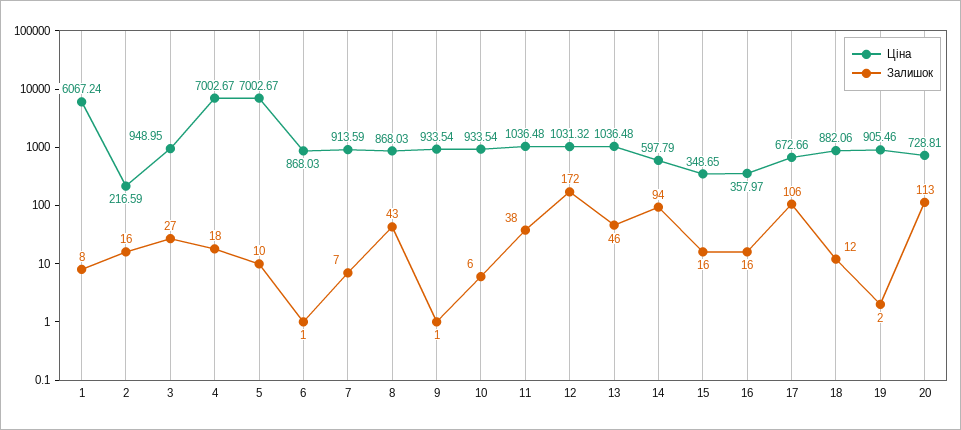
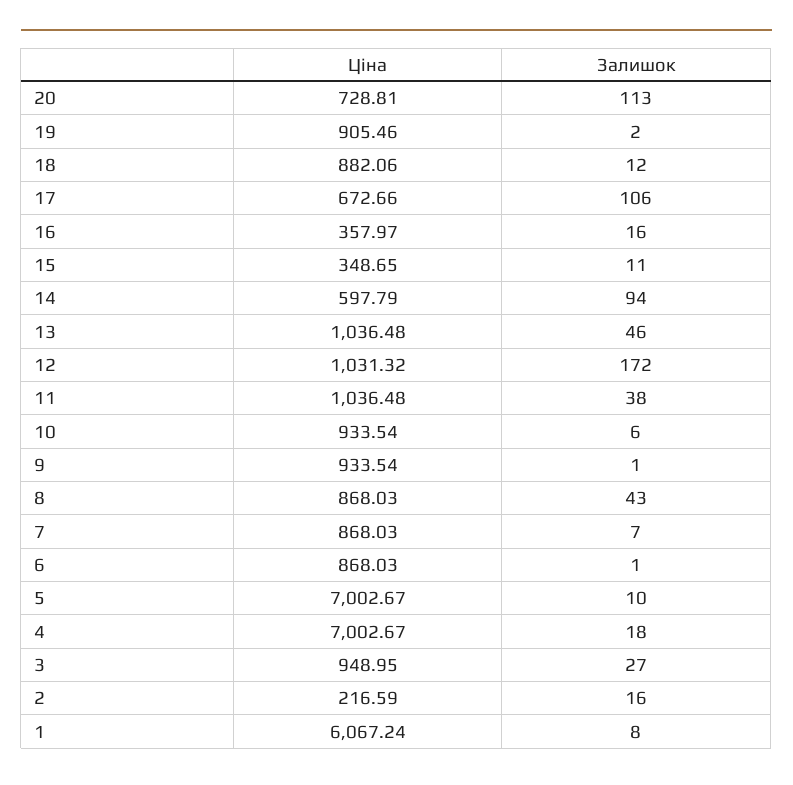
Ціна, 7: 913.59 -> 868.03
Залишок, 15: 16 -> 11

